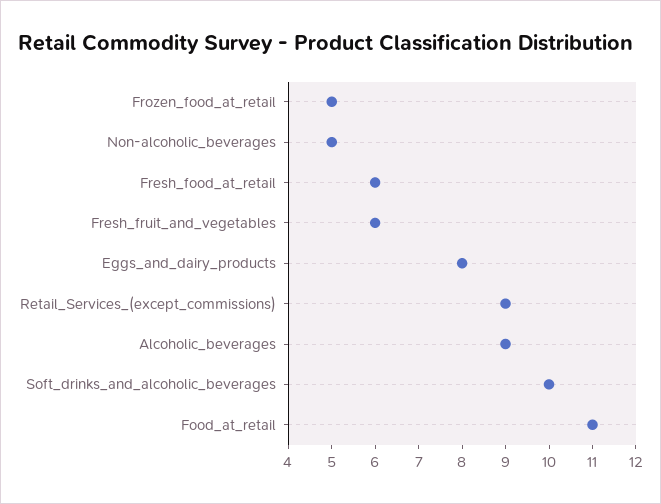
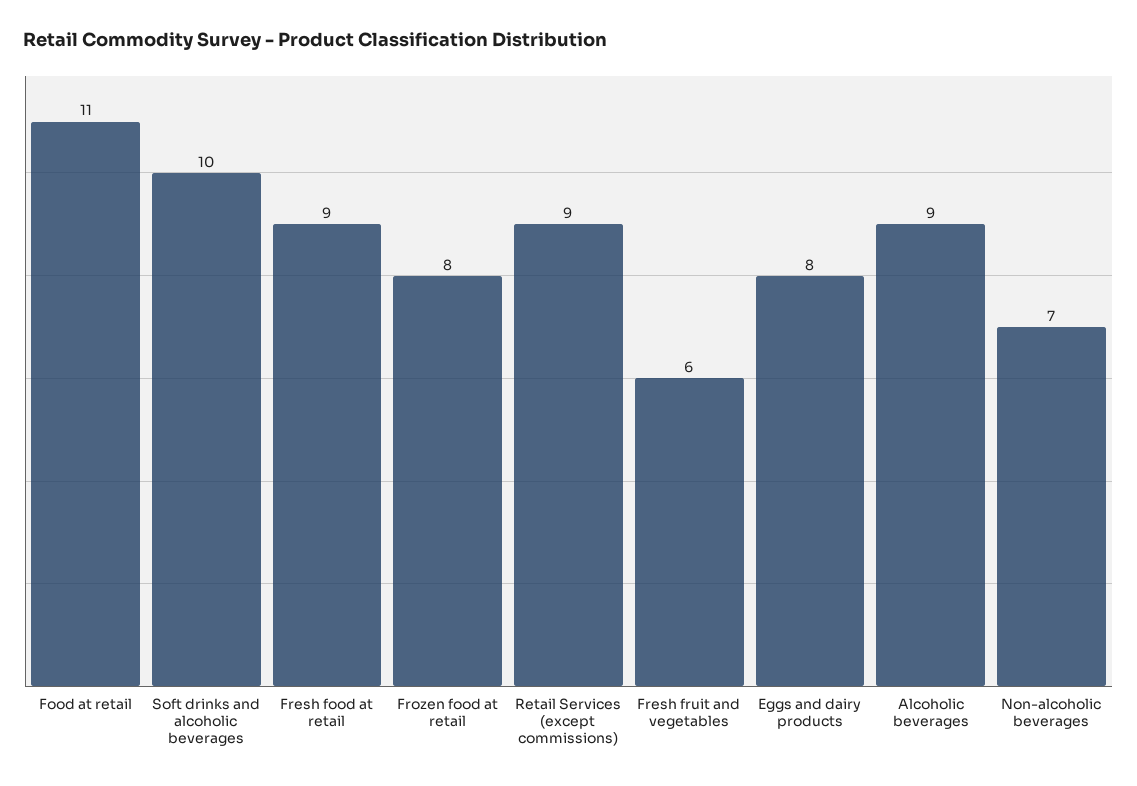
Frozen_food_at_retail: 5 -> 8
Non-alcoholic_beverages: 5 -> 7
Fresh_food_at_retail: 6 -> 9

